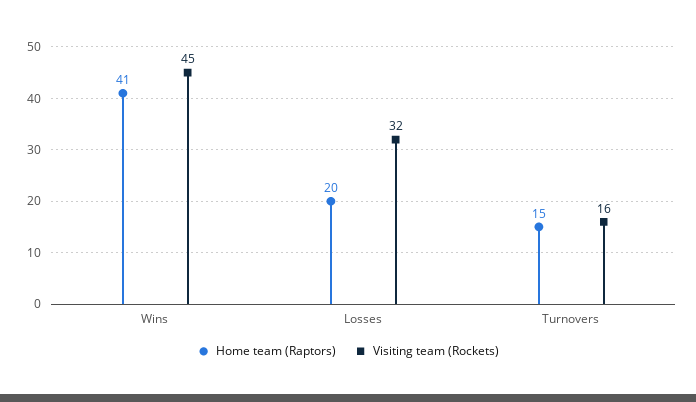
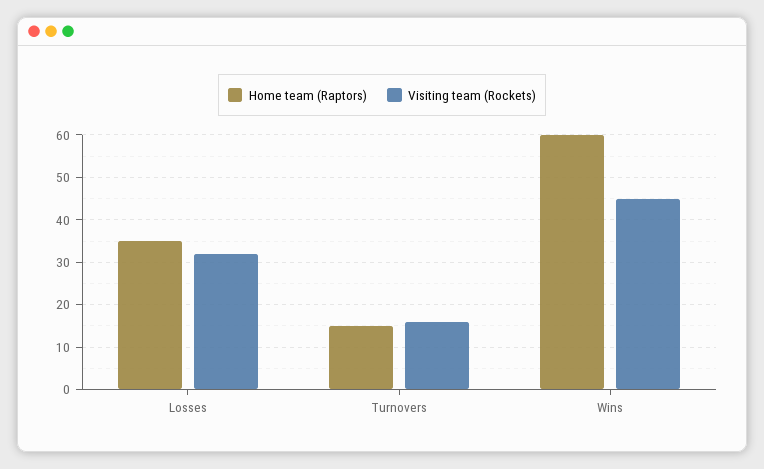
Home team (Raptors), Wins: 41 -> 60
Home team (Raptors), Losses: 20 -> 35

